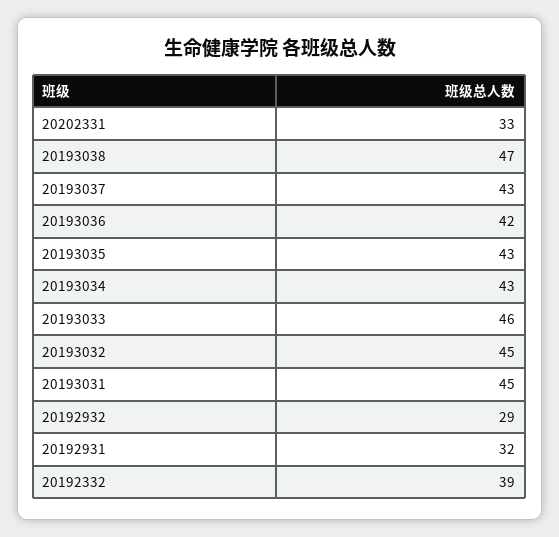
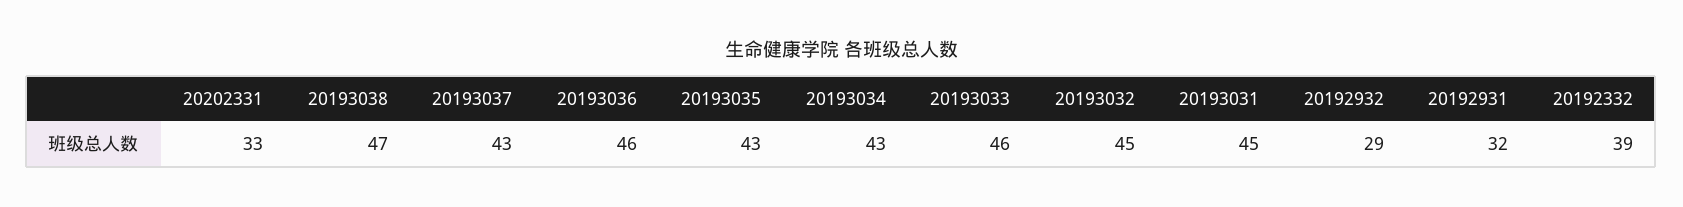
20193036: 42 -> 46

